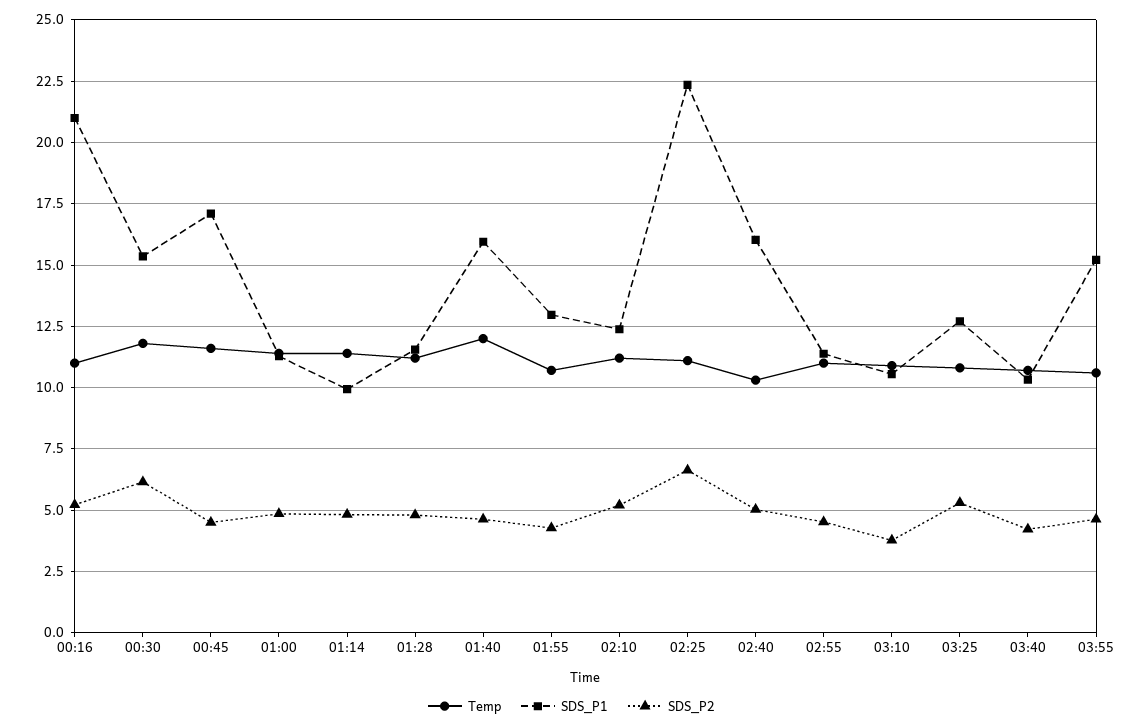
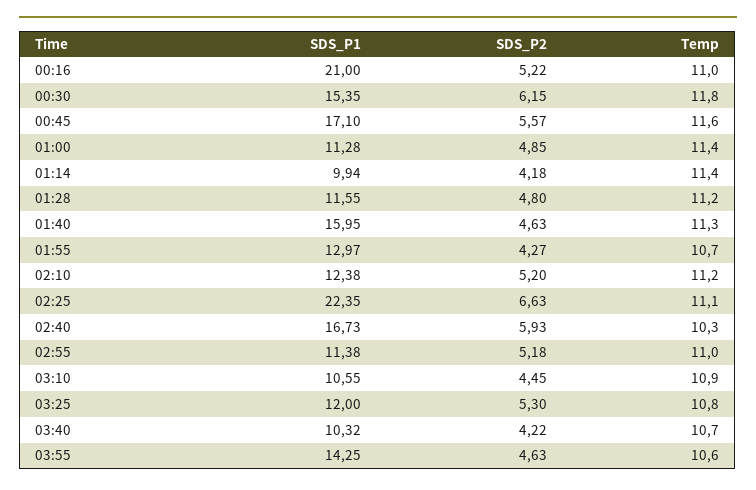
SDS_P2, 00:45: 4.5 -> 5.57
SDS_P2, 01:14: 4.75 -> 4.18
Temp, 01:40: 12 -> 11.3
SDS_P1, 02:40: 16 -> 16.73
SDS_P2, 02:40: 5 -> 5.93
SDS_P2, 02:55: 4.5 -> 5.18
SDS_P2, 03:10: 3.75 -> 4.45
SDS_P1, 03:25: 12.75 -> 12
SDS_P1, 03:55: 15.25 -> 14.25

